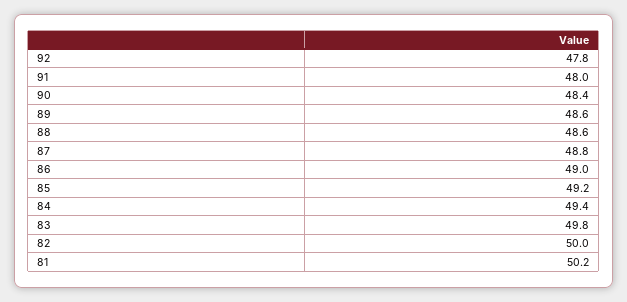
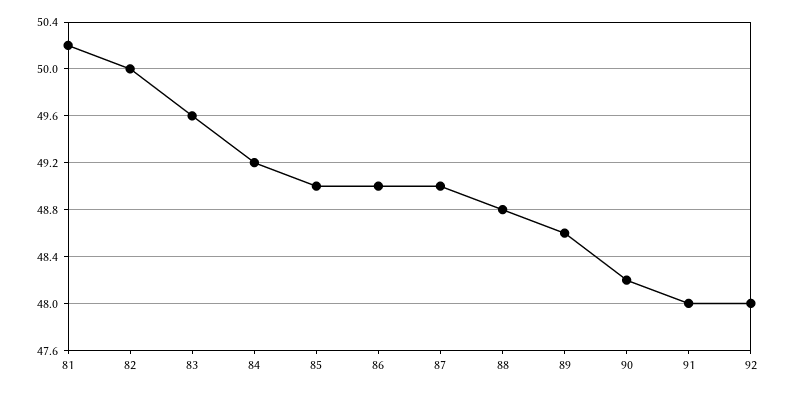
92: 47.8 -> 48
90: 48.4 -> 48.2
88: 48.6 -> 48.8
87: 48.8 -> 49
85: 49.2 -> 49
84: 49.4 -> 49.2
83: 49.8 -> 49.6

